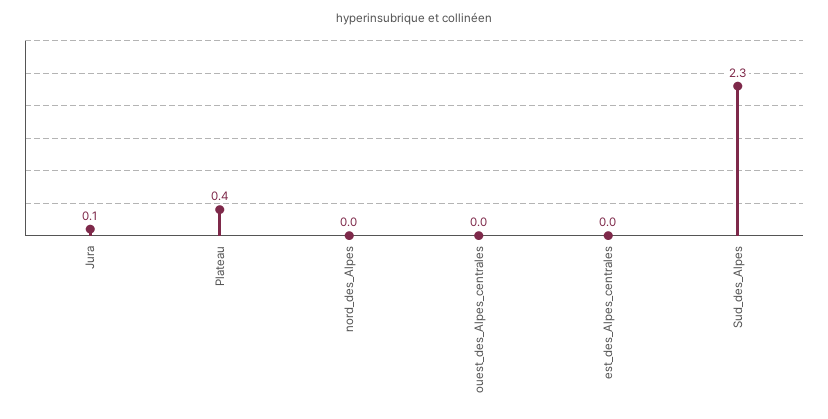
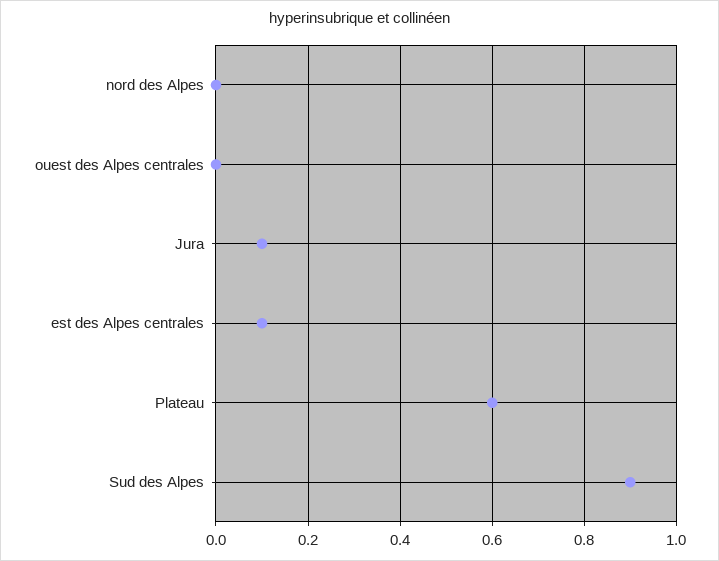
Plateau: 0.4 -> 0.6
est_des_Alpes_centrales: 0 -> 0.1
Sud_des_Alpes: 2.3 -> 0.9

